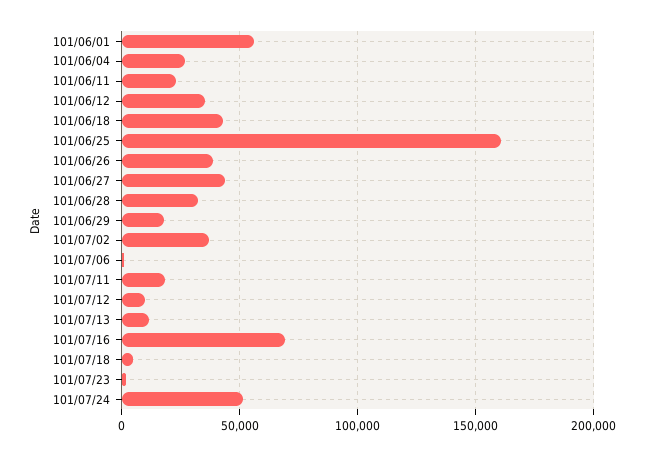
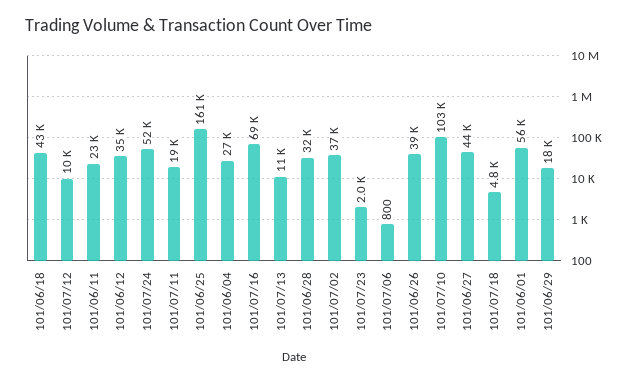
101/07/10: none -> 103000

